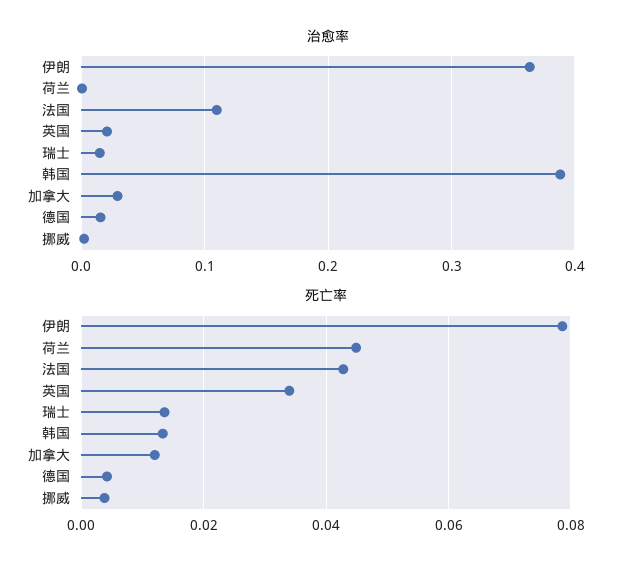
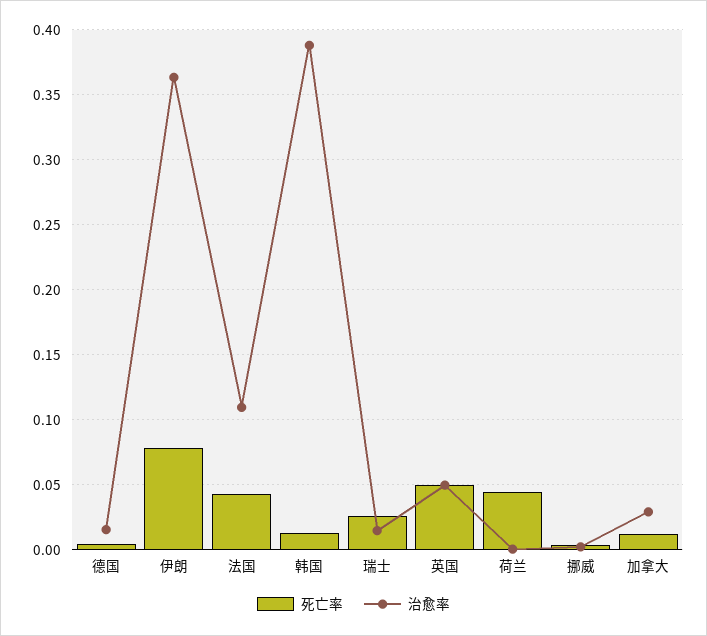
治愈率, 英国: 0.02 -> 0.05
死亡率, 英国: 0.034 -> 0.05
死亡率, 瑞士: 0.014 -> 0.025

